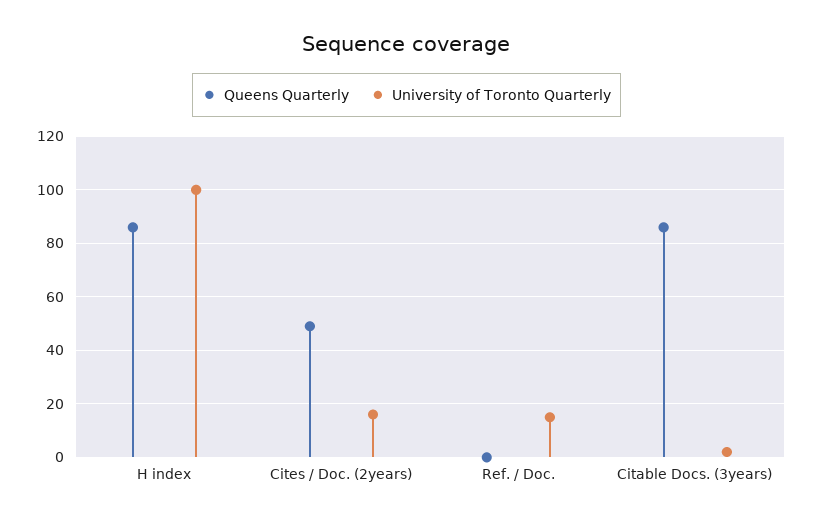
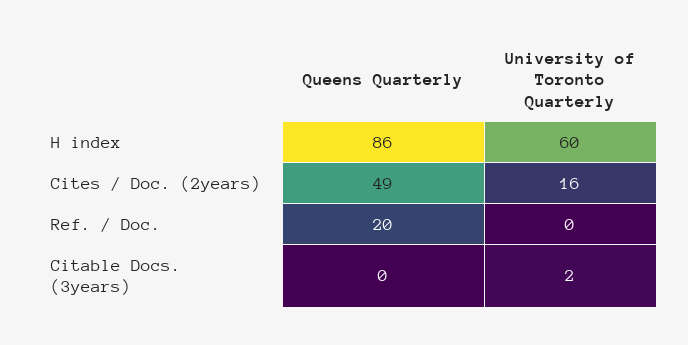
University of Toronto Quarterly, H index: 100 -> 60
Queens Quarterly, Ref. / Doc.: 0 -> 20
University of Toronto Quarterly, Ref. / Doc.: 15 -> 0
Queens Quarterly, Citable Docs. (3years): 85 -> 0

